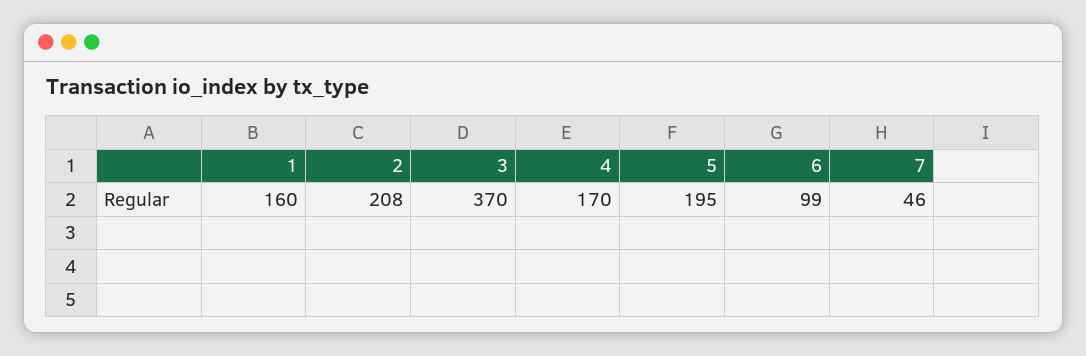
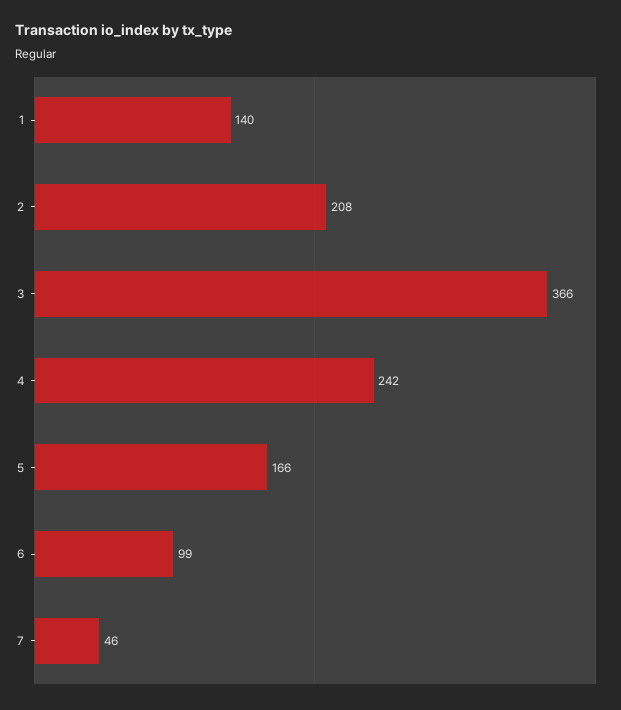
1: 160 -> 140
3: 370 -> 366
4: 170 -> 242
5: 195 -> 166

